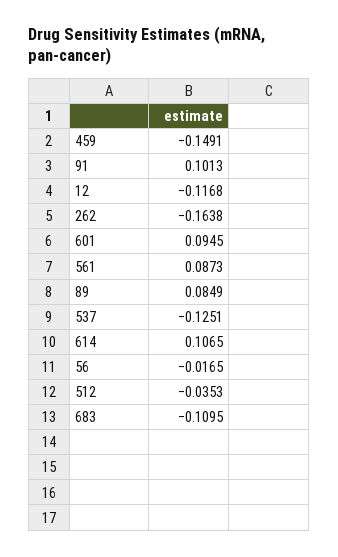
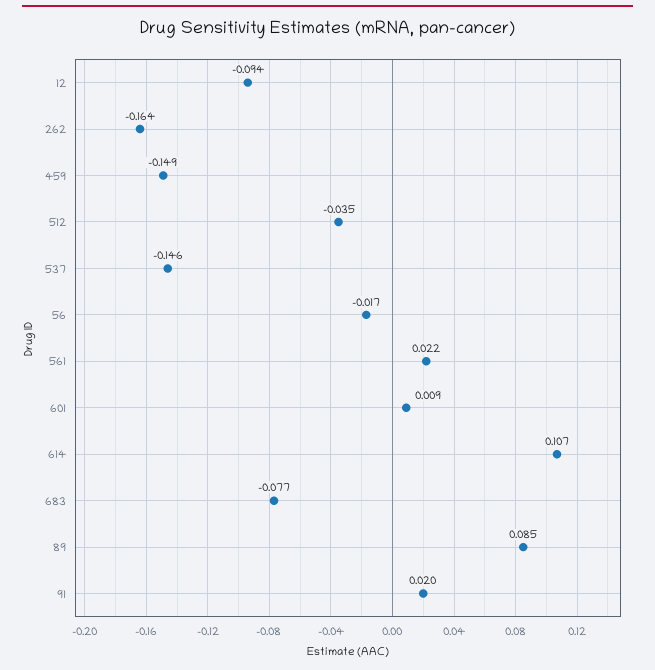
91: 0.1013 -> 0.02
12: -0.1168 -> -0.094
601: 0.0945 -> 0.009
561: 0.0873 -> 0.022
537: -0.1251 -> -0.146
683: -0.1095 -> -0.077

